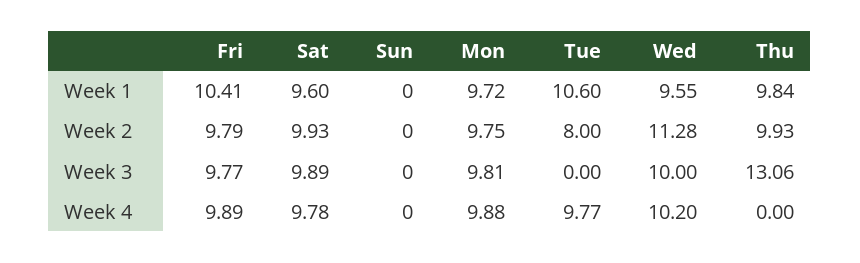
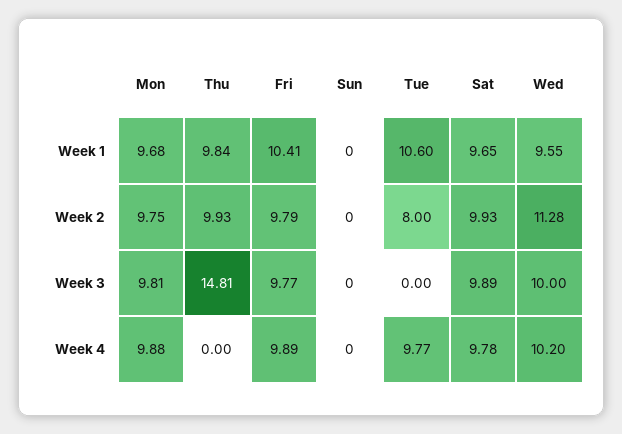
Sat, Week 1: 9.6 -> 9.65
Mon, Week 1: 9.72 -> 9.68
Thu, Week 3: 13.06 -> 14.81

